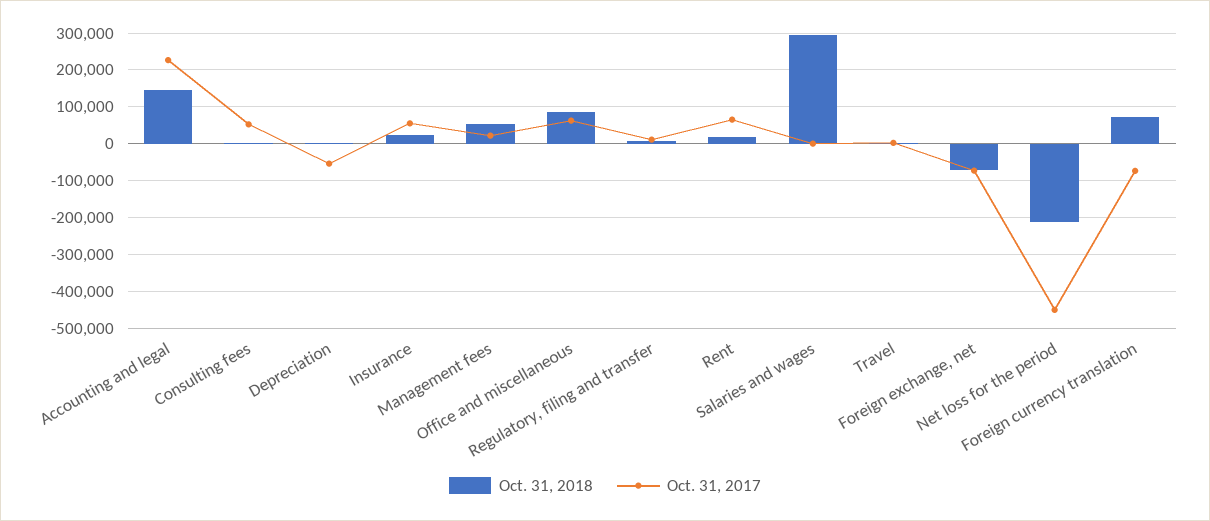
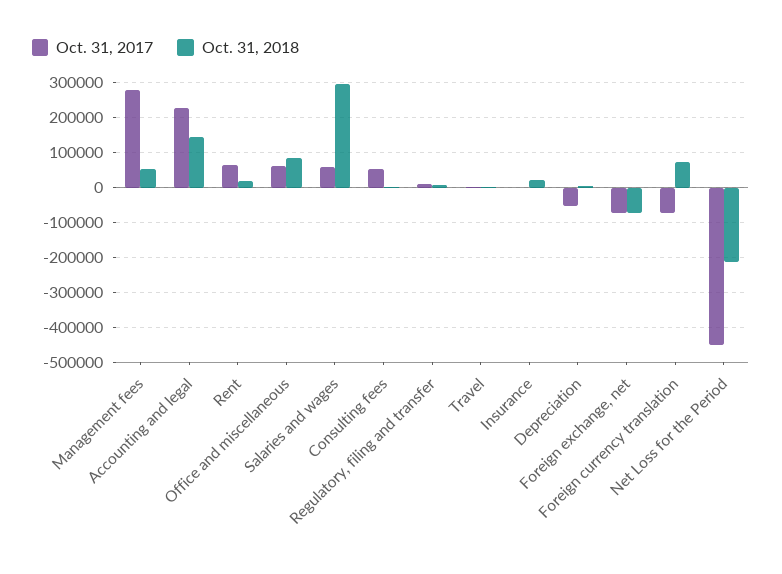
Oct. 31, 2017, Insurance: 60000 -> 0
Oct. 31, 2017, Management fees: 20000 -> 280000
Oct. 31, 2017, Salaries and wages: 0 -> 60000

